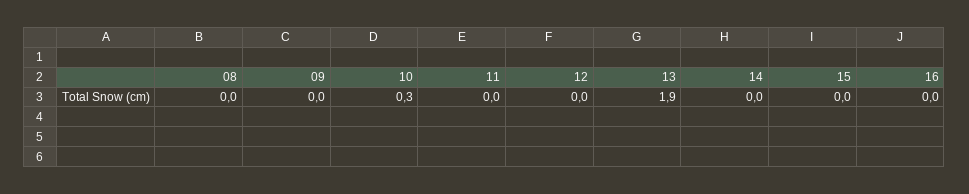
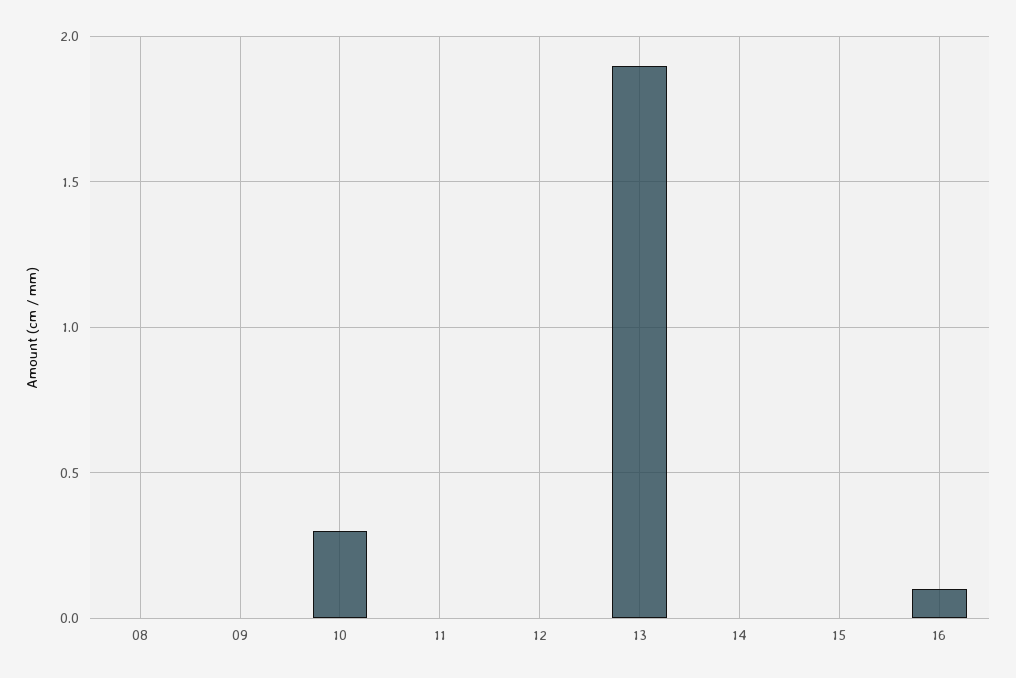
16: 0 -> 0.1

